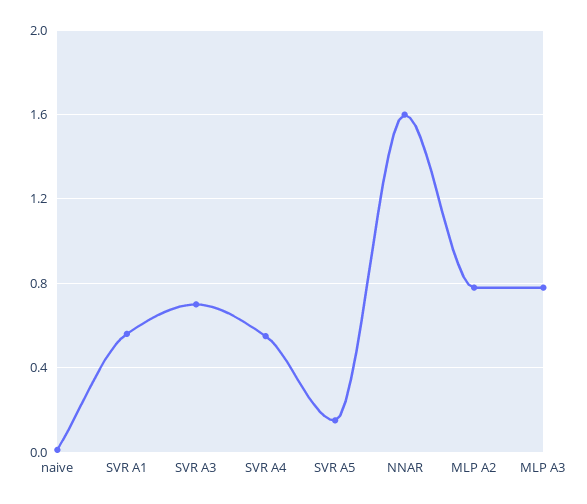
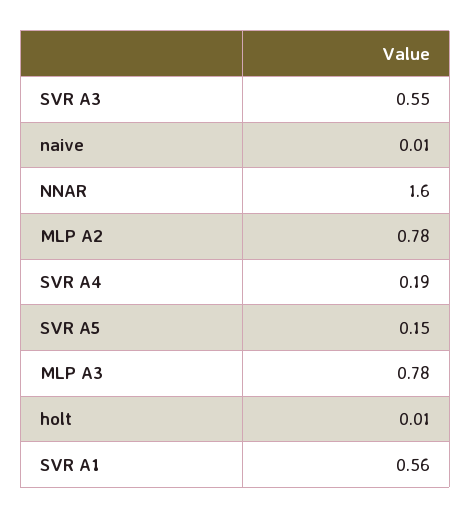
SVR A3: 0.7 -> 0.55
SVR A4: 0.55 -> 0.19
holt: none -> 0.01

